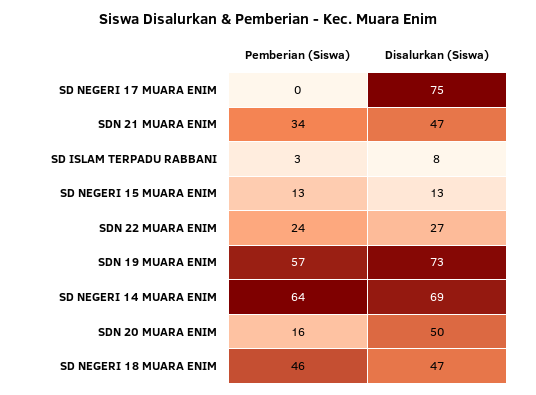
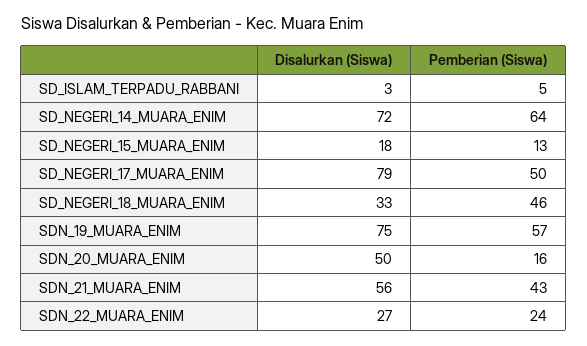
Pemberian (Siswa), SD NEGERI 17 MUARA ENIM: 0 -> 50
Disalurkan (Siswa), SD NEGERI 17 MUARA ENIM: 75 -> 79
Pemberian (Siswa), SDN 21 MUARA ENIM: 34 -> 43
Disalurkan (Siswa), SDN 21 MUARA ENIM: 47 -> 56
Pemberian (Siswa), SD ISLAM TERPADU RABBANI: 3 -> 5
Disalurkan (Siswa), SD ISLAM TERPADU RABBANI: 8 -> 3
Disalurkan (Siswa), SD NEGERI 15 MUARA ENIM: 13 -> 18
Disalurkan (Siswa), SDN 19 MUARA ENIM: 73 -> 75
Disalurkan (Siswa), SD NEGERI 14 MUARA ENIM: 69 -> 72
Disalurkan (Siswa), SD NEGERI 18 MUARA ENIM: 47 -> 33

